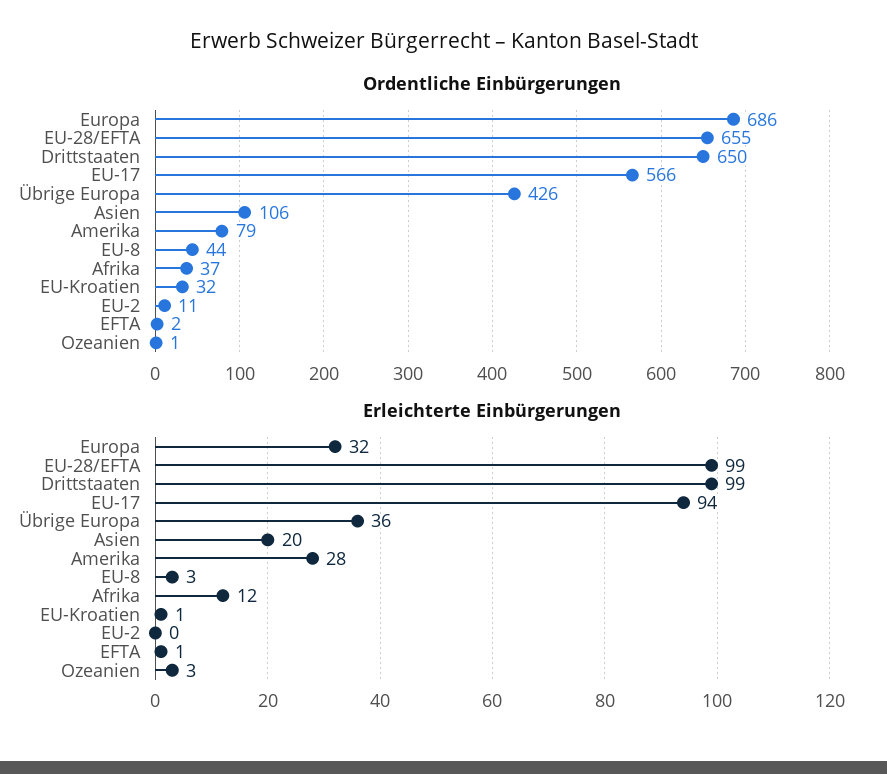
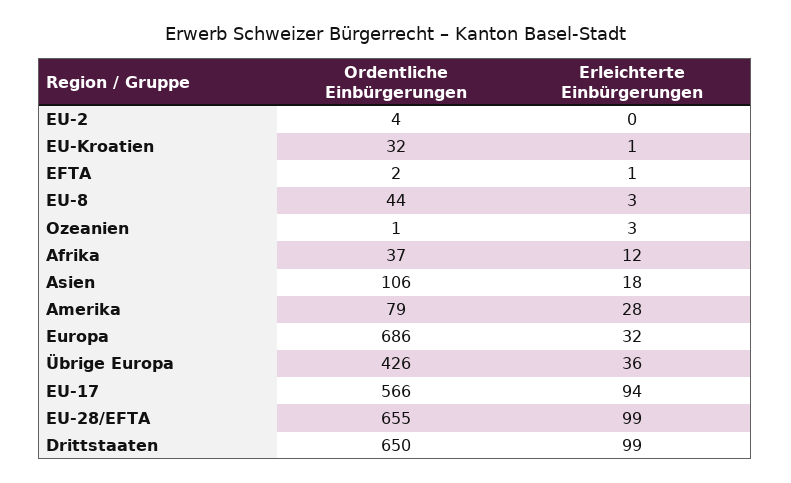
Ordentliche Einbürgerungen, EU-2: 11 -> 4
Erleichterte Einbürgerungen, Asien: 20 -> 18

